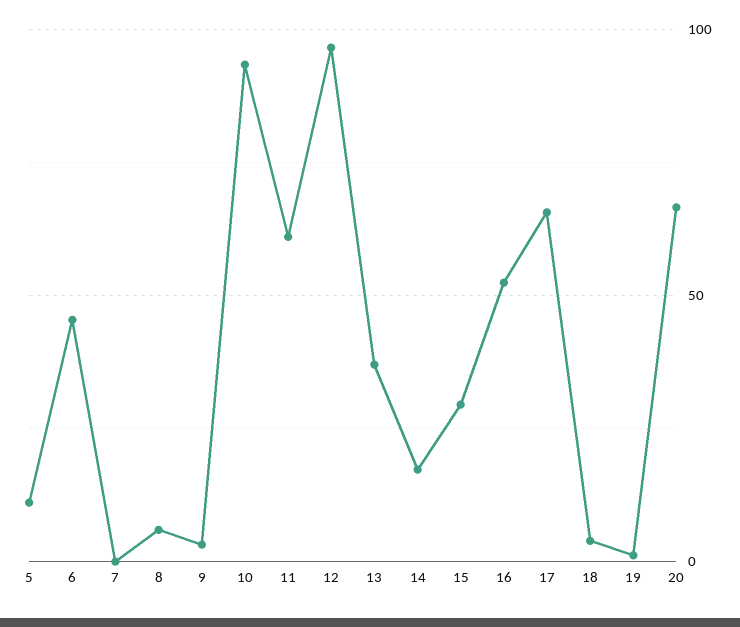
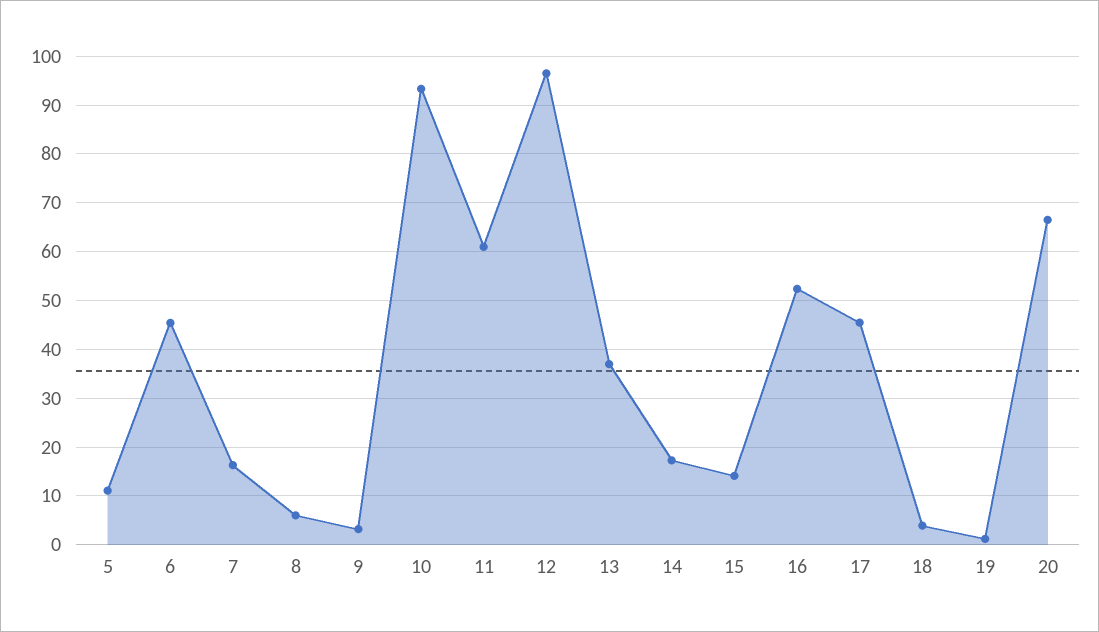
7: 0 -> 16
15: 30 -> 14
17: 65 -> 46

